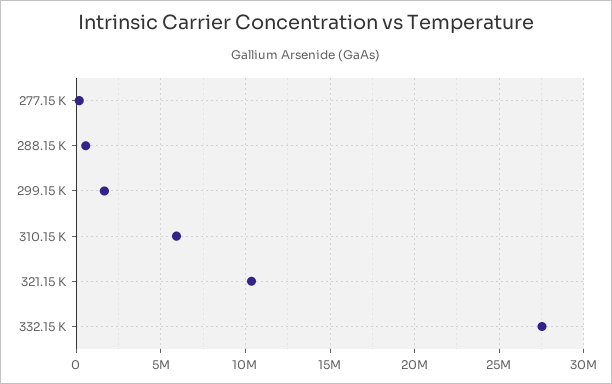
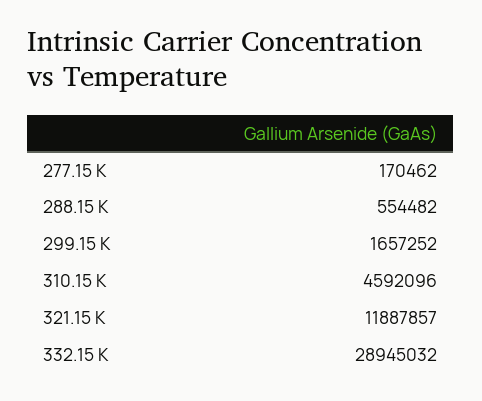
310.15 K: 6000000 -> 4592096
321.15 K: 10500000 -> 11887857
332.15 K: 27500000 -> 28945032

